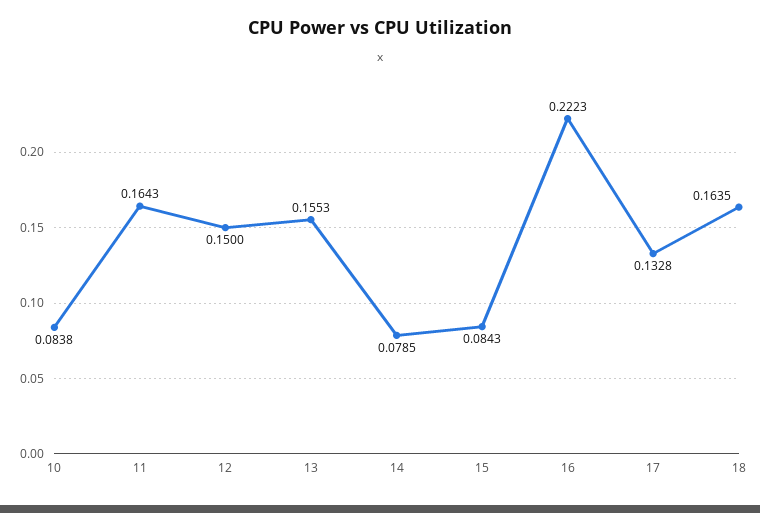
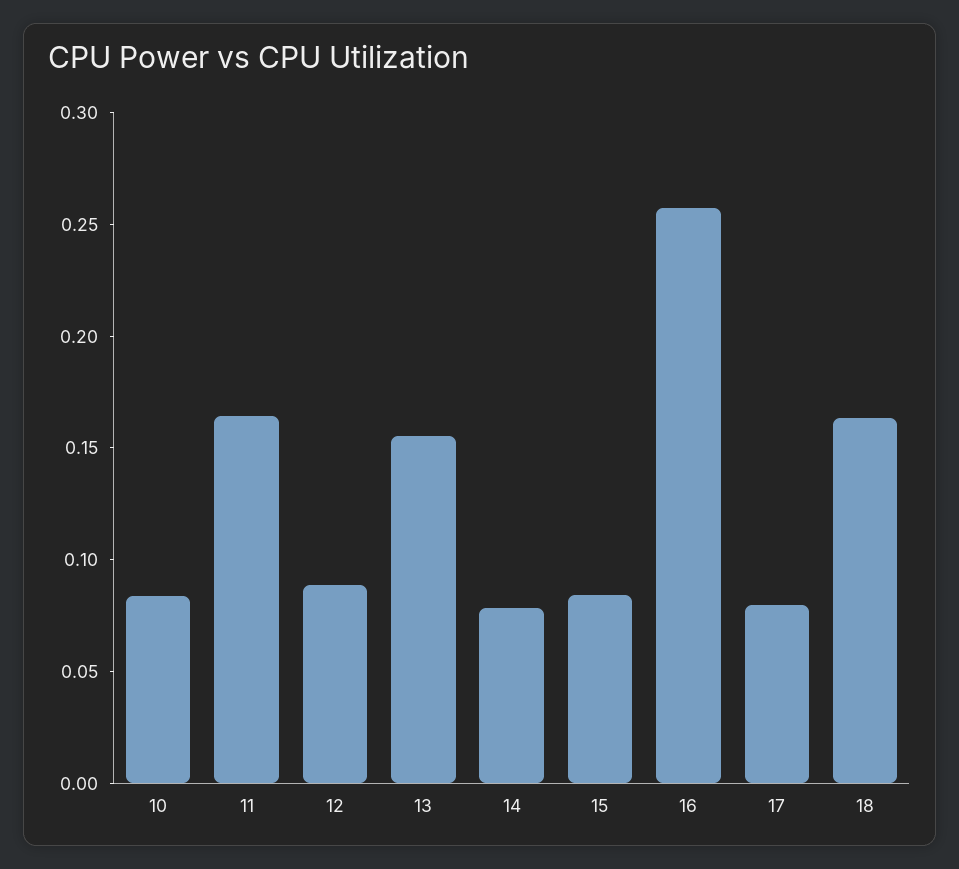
12: 0.15 -> 0.09
16: 0.2223 -> 0.26
17: 0.1328 -> 0.08

